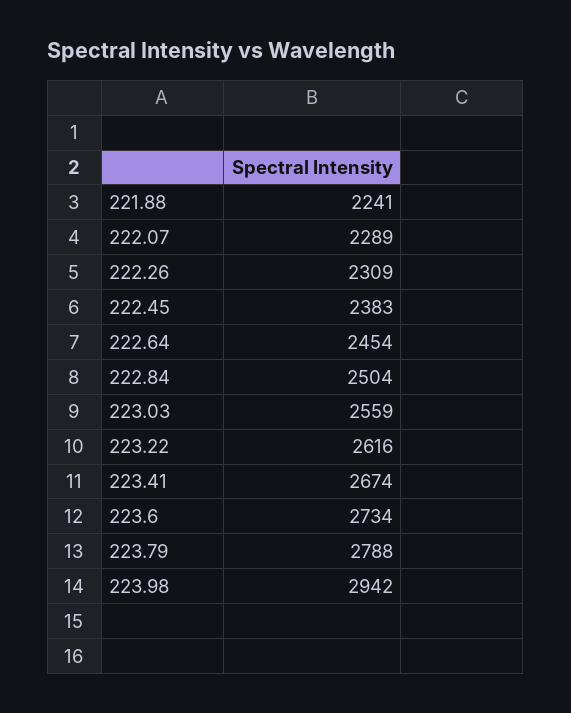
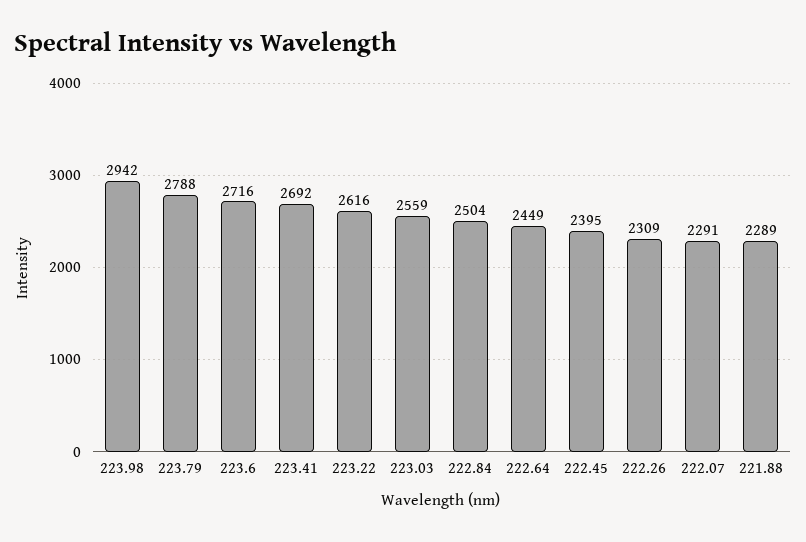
221.88: 2241 -> 2289
222.07: 2289 -> 2291
222.45: 2383 -> 2395
222.64: 2454 -> 2449
223.41: 2674 -> 2692
223.6: 2734 -> 2716

